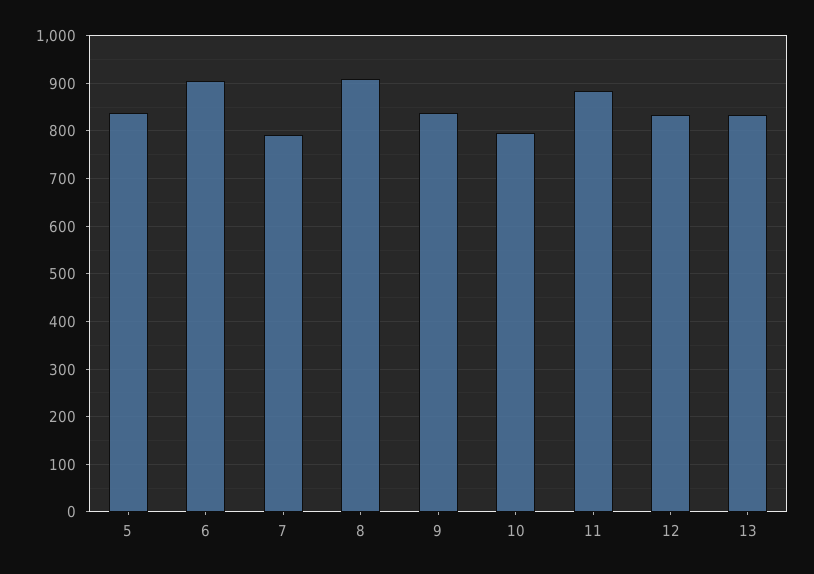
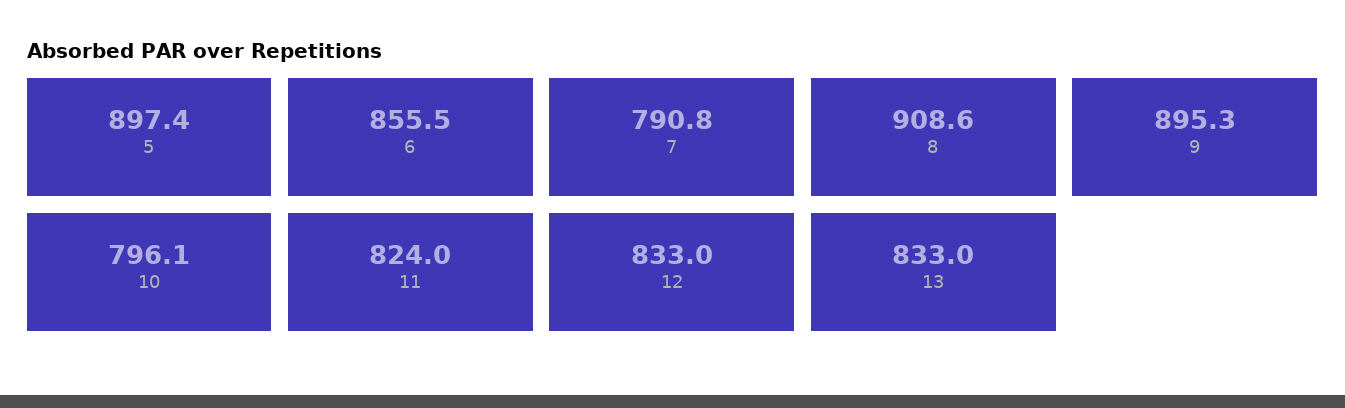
5: 840 -> 897.4
6: 900 -> 855.5
9: 840 -> 895.3
11: 880 -> 824

